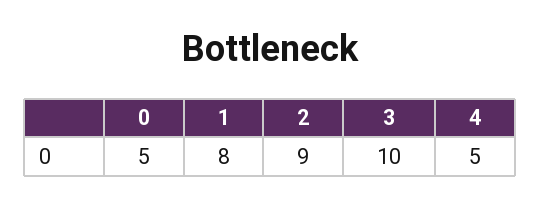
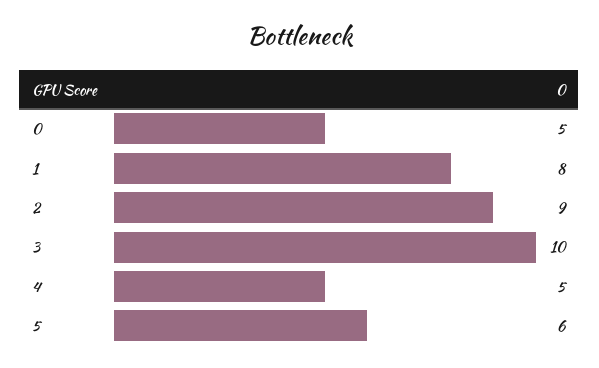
5: none -> 6

